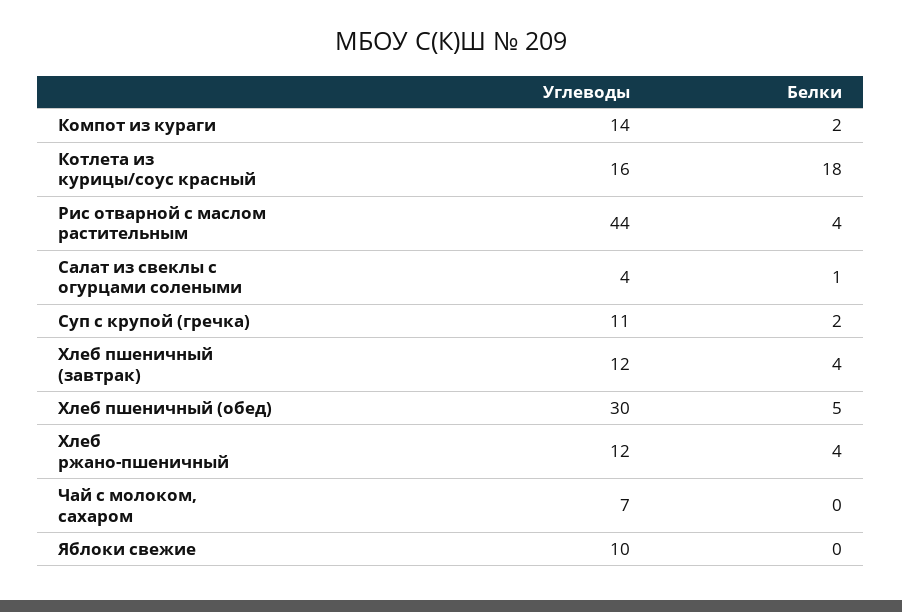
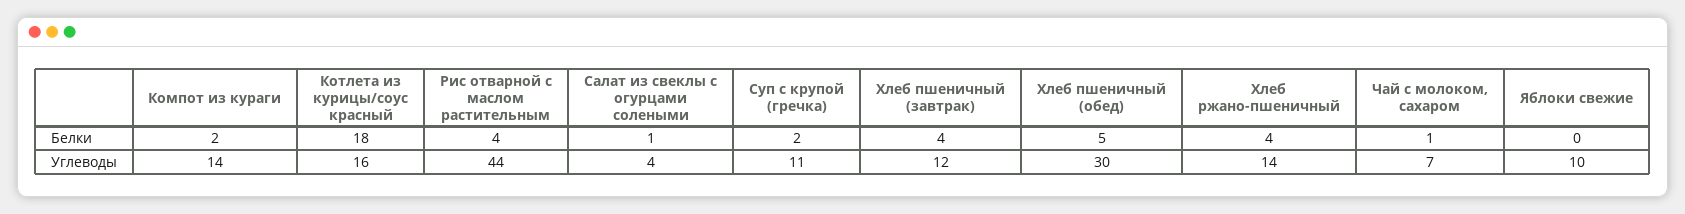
Углеводы, Хлеб ржано-пшеничный: 12 -> 14
Белки, Чай с молоком, сахаром: 0 -> 1

